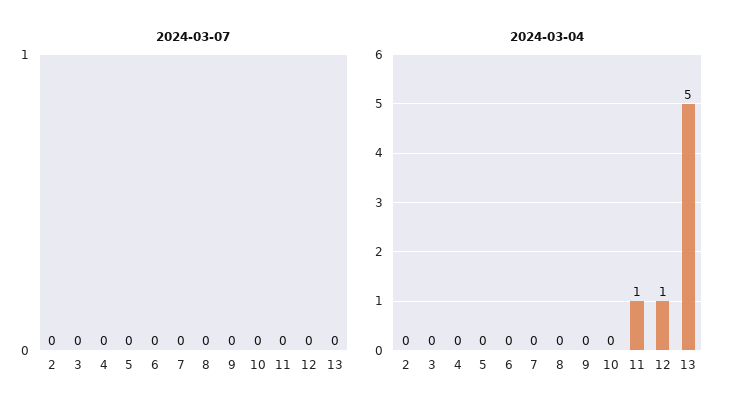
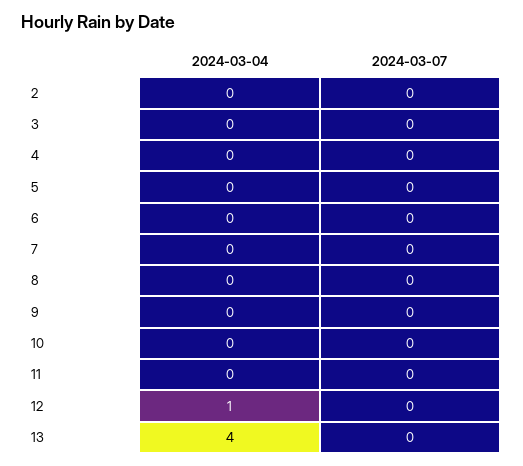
2024-03-04, 11: 1 -> 0
2024-03-04, 13: 5 -> 4

